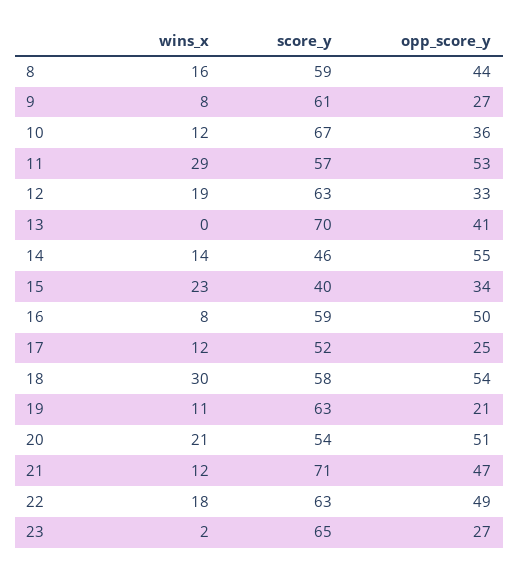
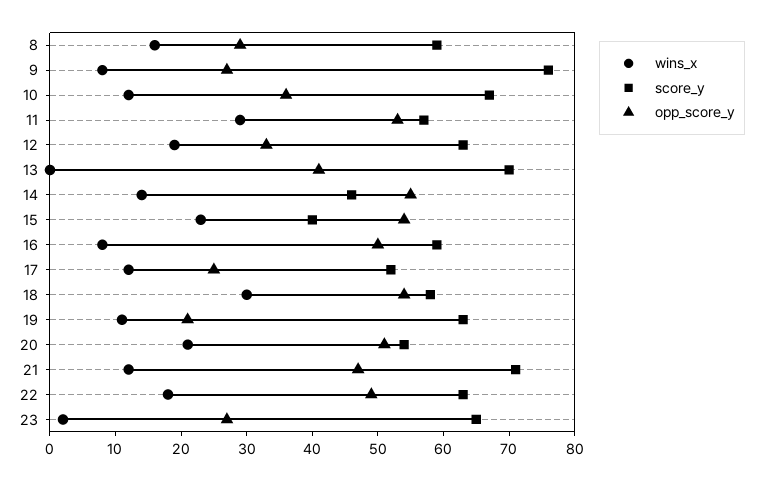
opp_score_y, 8: 44 -> 30
score_y, 9: 61 -> 75
opp_score_y, 15: 34 -> 55

